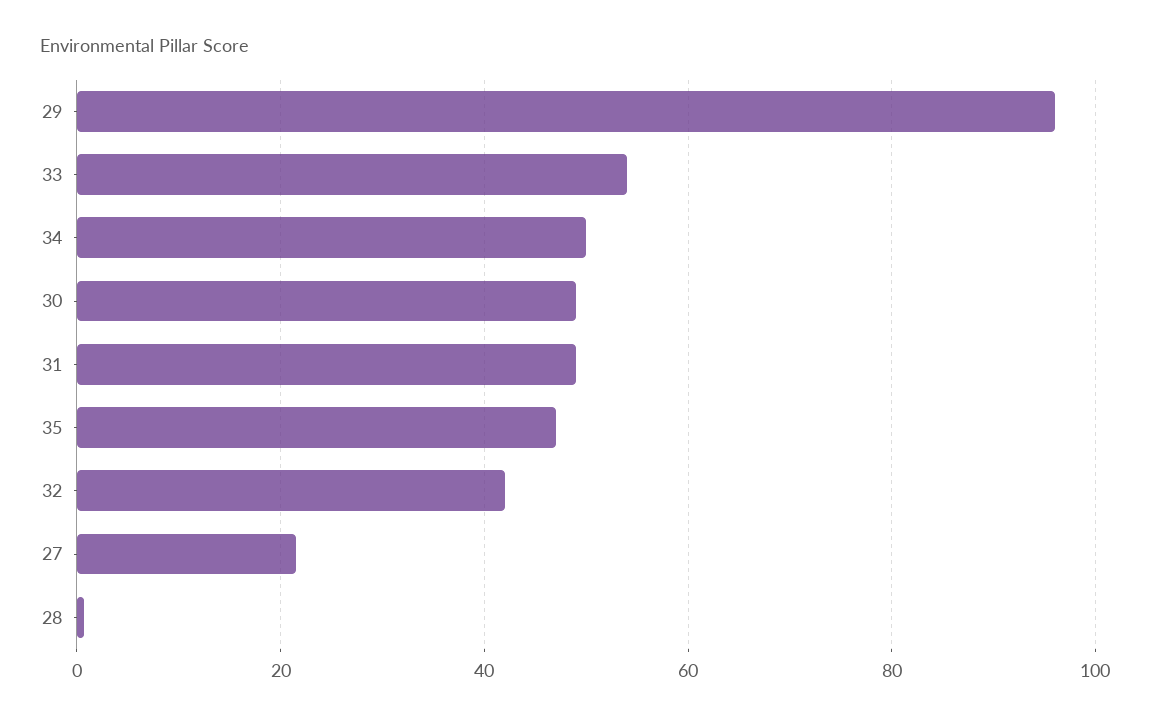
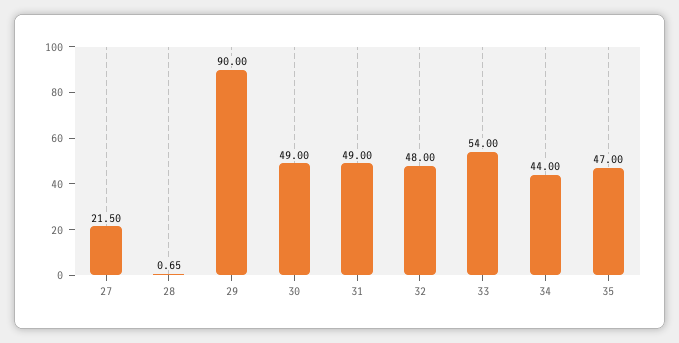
29: 96 -> 90
34: 50 -> 44
32: 42 -> 48

